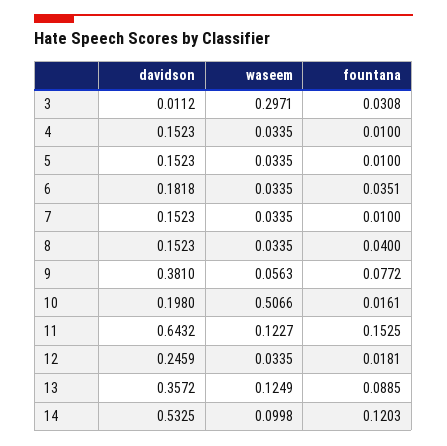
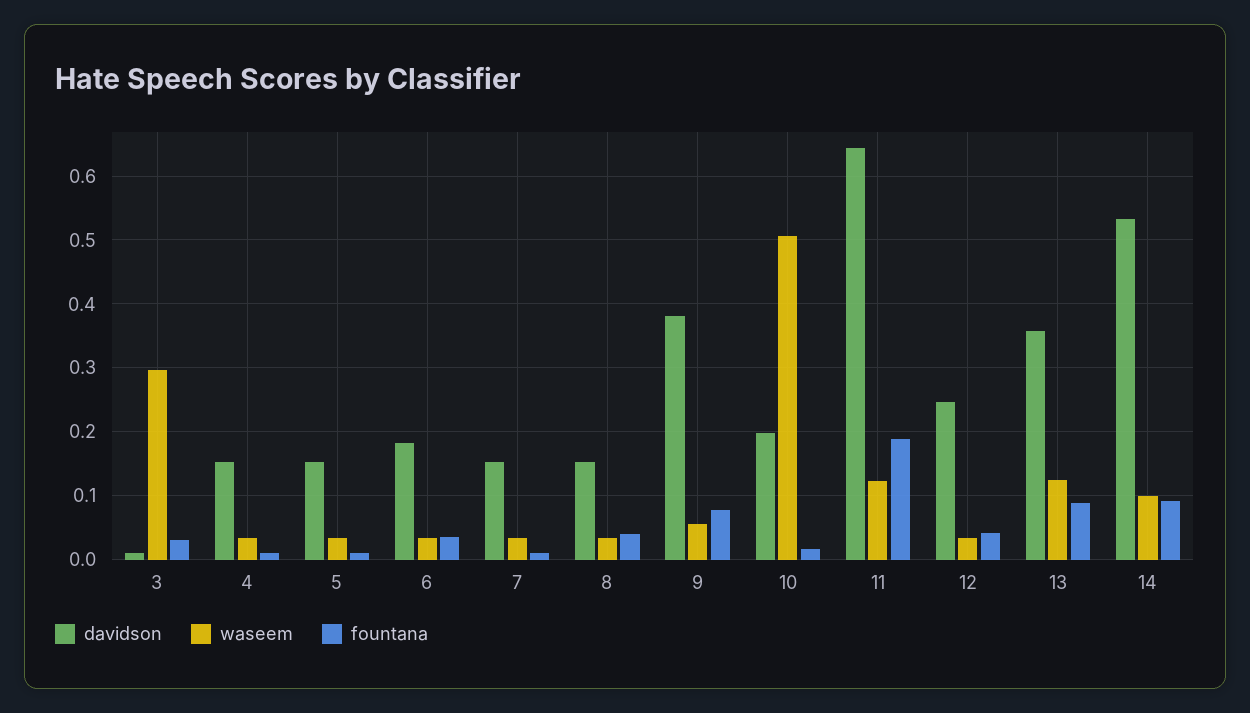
fountana, 11: 0.1525 -> 0.19
fountana, 12: 0.0181 -> 0.04
fountana, 14: 0.1203 -> 0.09

